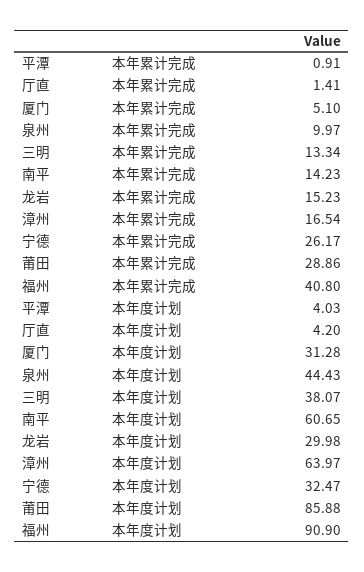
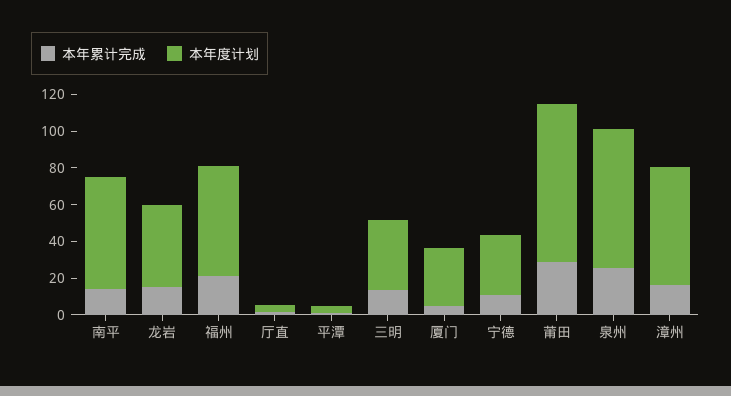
本年累计完成, 泉州: 9.97 -> 25
本年累计完成, 宁德: 26.17 -> 10
本年累计完成, 福州: 40.8 -> 20
本年度计划, 泉州: 44.43 -> 75
本年度计划, 龙岩: 29.98 -> 45
本年度计划, 福州: 90.9 -> 60

